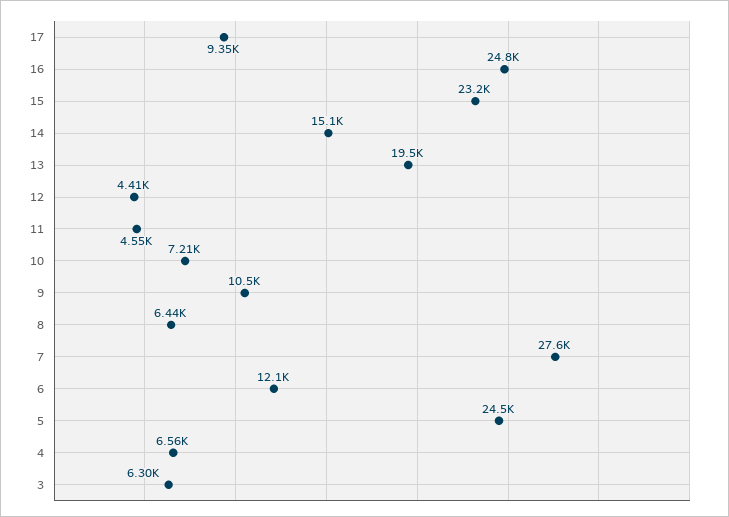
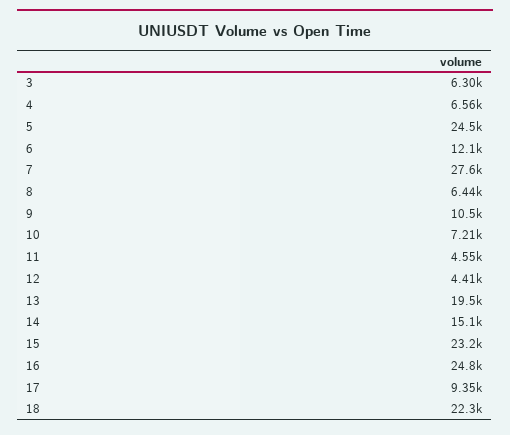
18: none -> 22300

